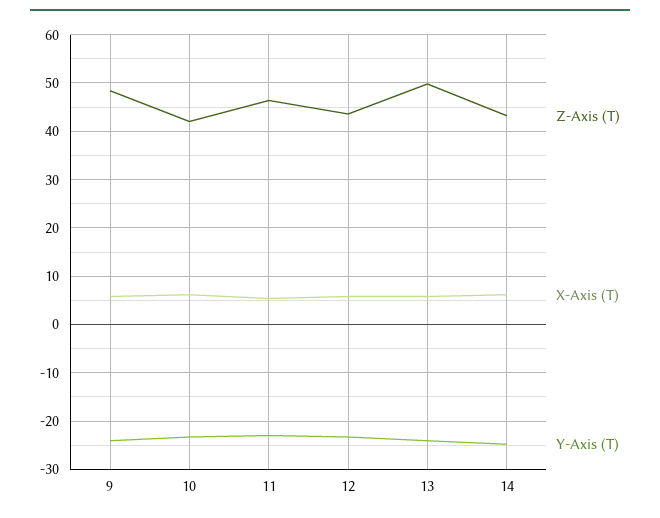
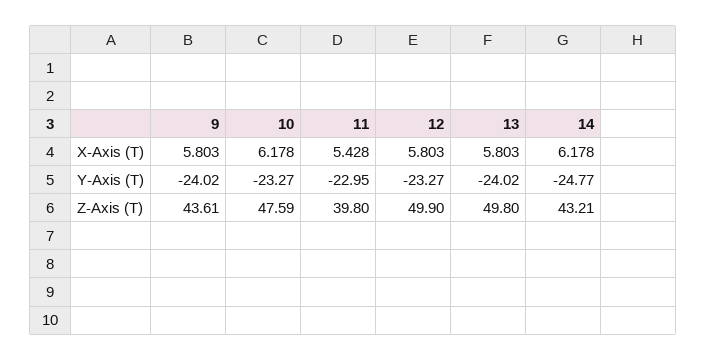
Z-Axis (T), 9: 48 -> 43.61
Z-Axis (T), 10: 42 -> 47.59
Z-Axis (T), 11: 46 -> 39.8
Z-Axis (T), 12: 44 -> 49.9

